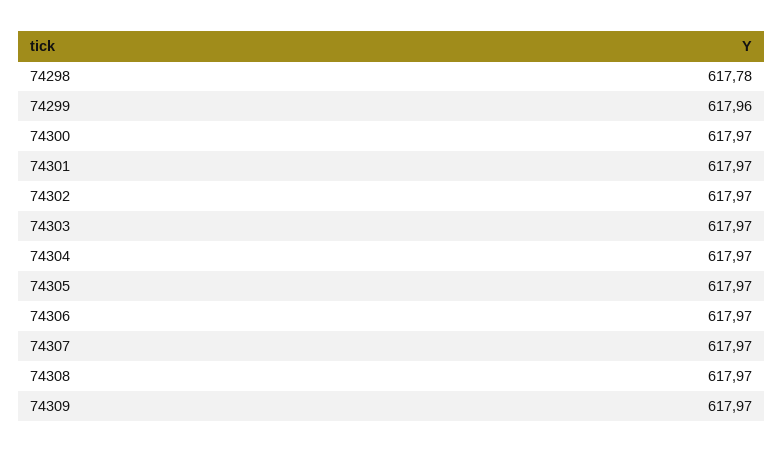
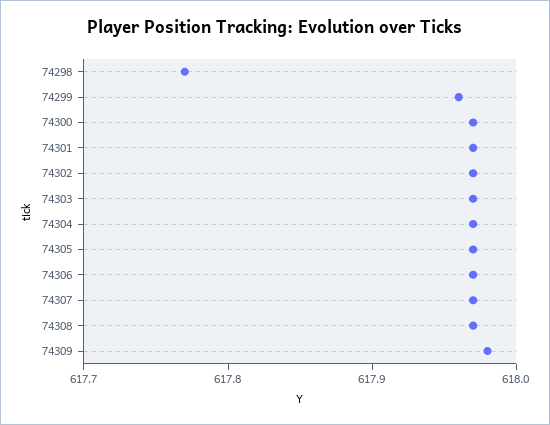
74298: 617.78 -> 617.77
74309: 617.97 -> 617.98

